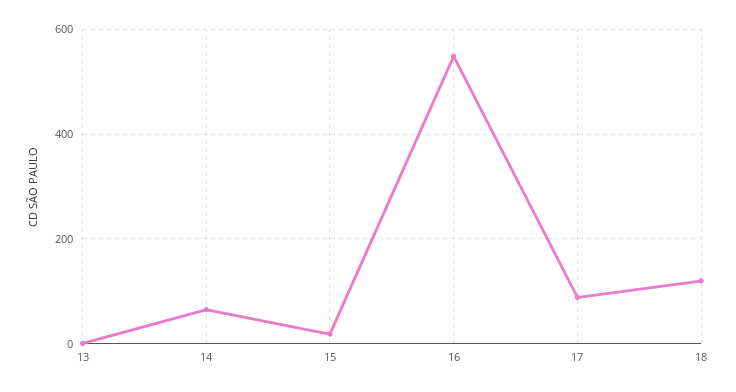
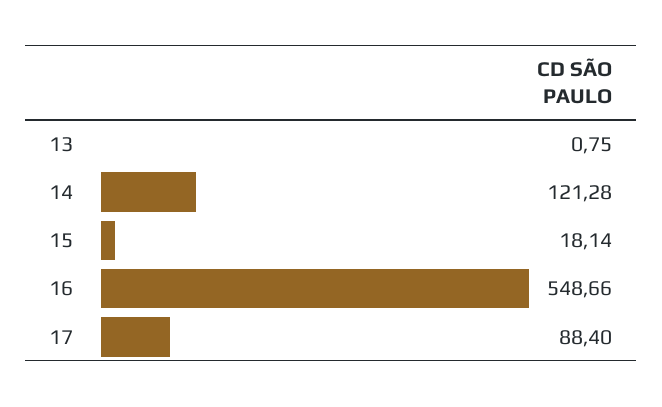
14: 60 -> 121.28
18: 120 -> none

